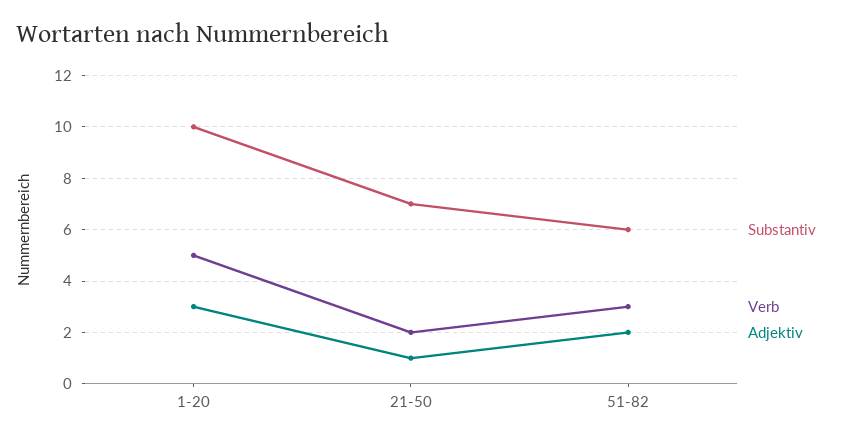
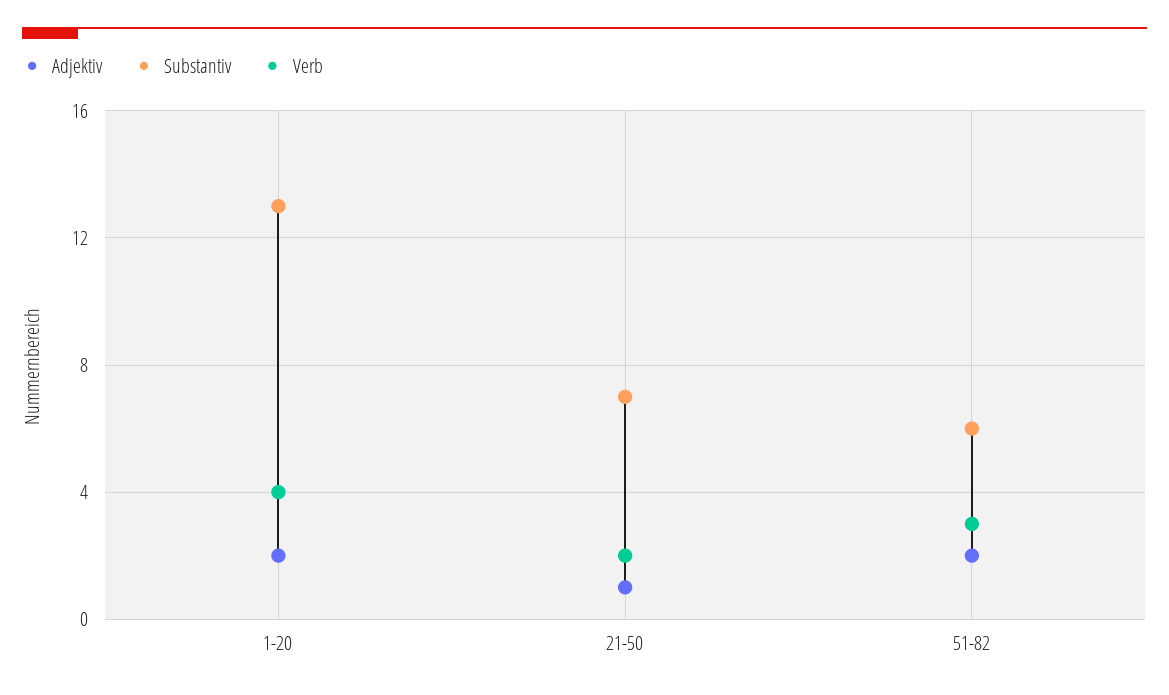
Substantiv, 1-20: 10 -> 13
Verb, 1-20: 5 -> 4
Adjektiv, 1-20: 3 -> 2

